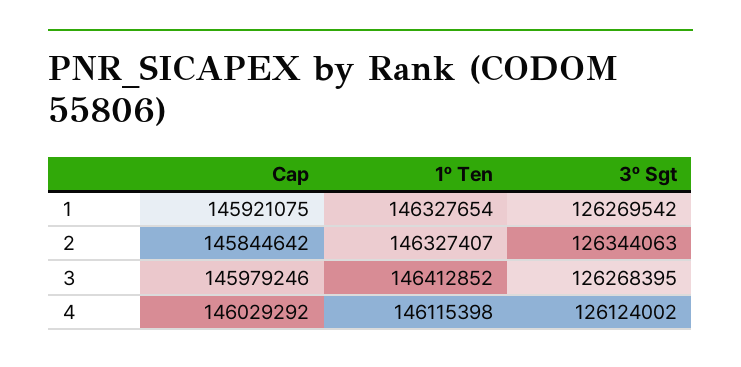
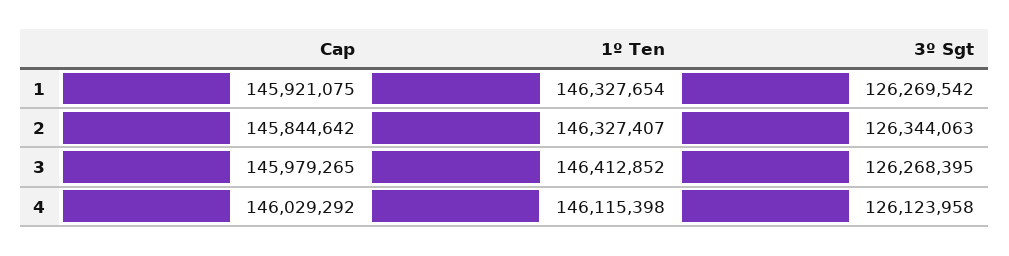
Cap, 3: 145979246 -> 145979265
3º Sgt, 4: 126124002 -> 126123958

